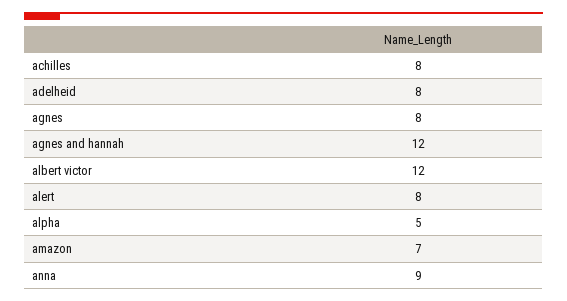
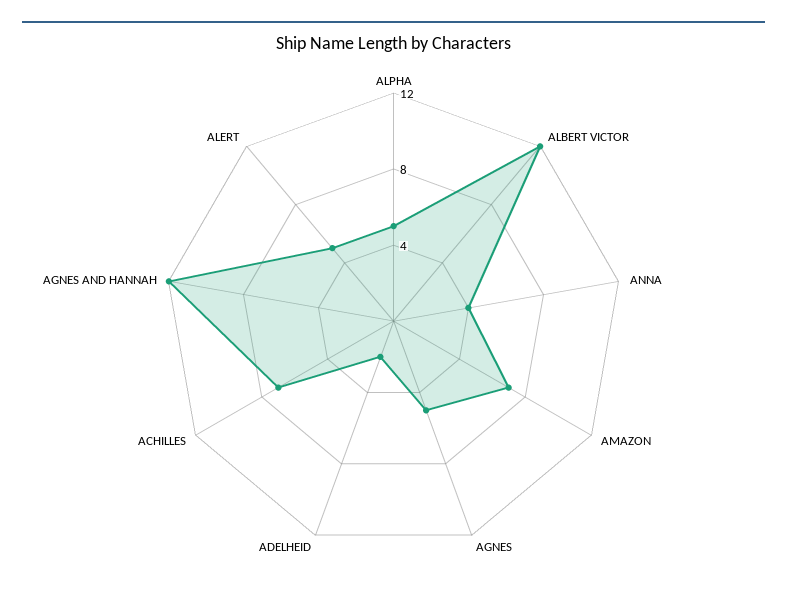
achilles: 8 -> 7
adelheid: 8 -> 2
agnes: 8 -> 5
alert: 8 -> 5
anna: 9 -> 4

